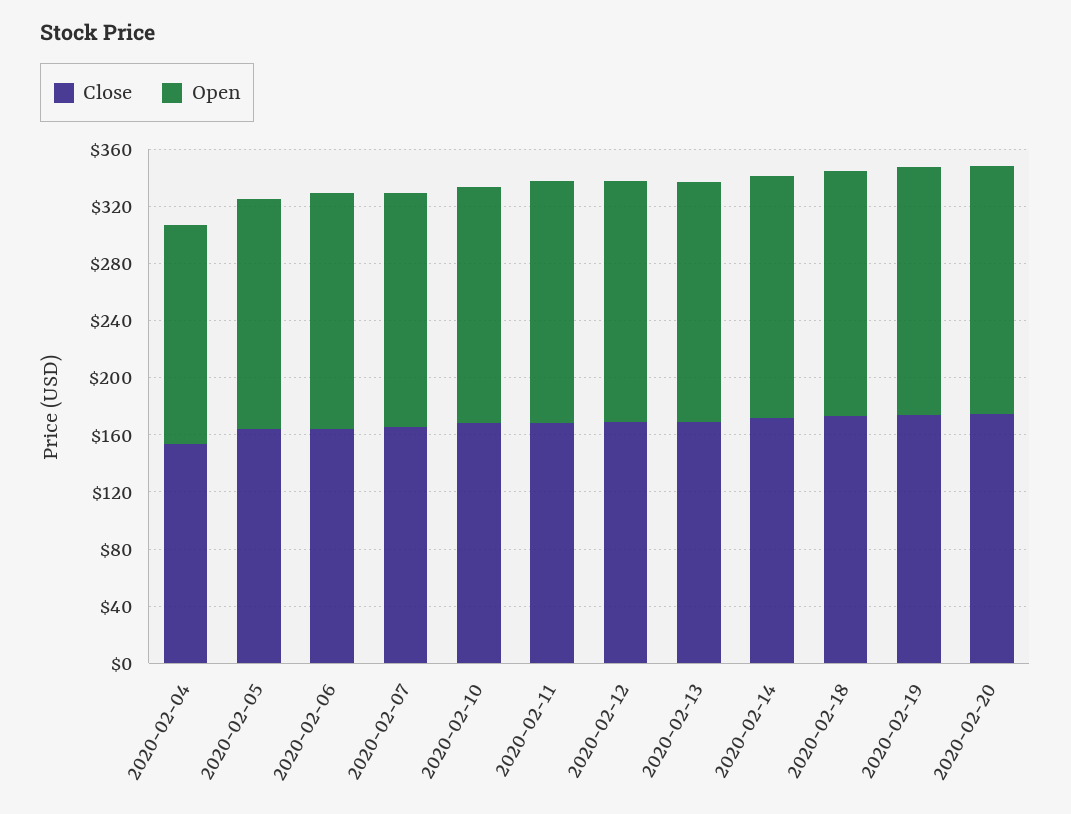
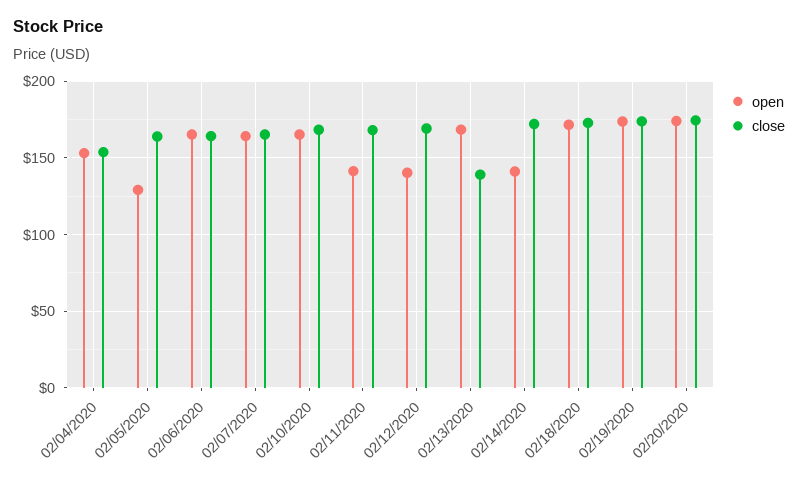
Open, 2020-02-05: 160 -> 130
Open, 2020-02-11: 170 -> 140
Open, 2020-02-12: 170 -> 140
Close, 2020-02-13: 170 -> 140
Open, 2020-02-14: 170 -> 140

